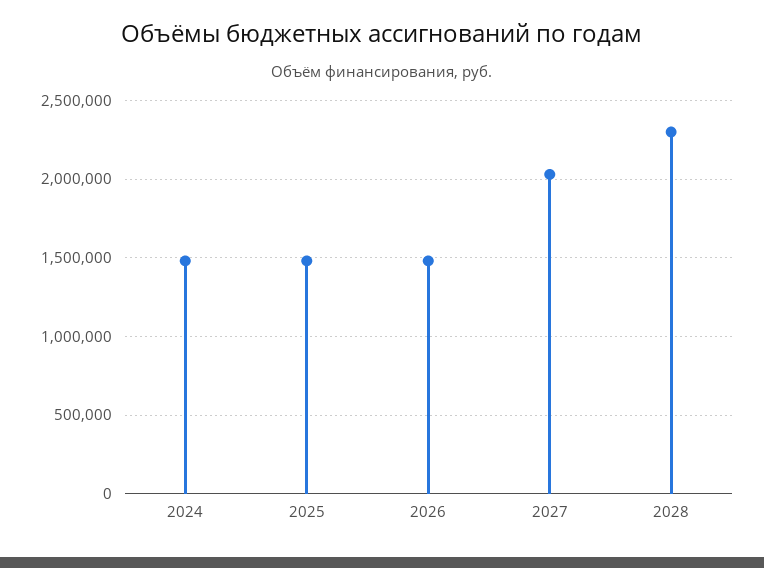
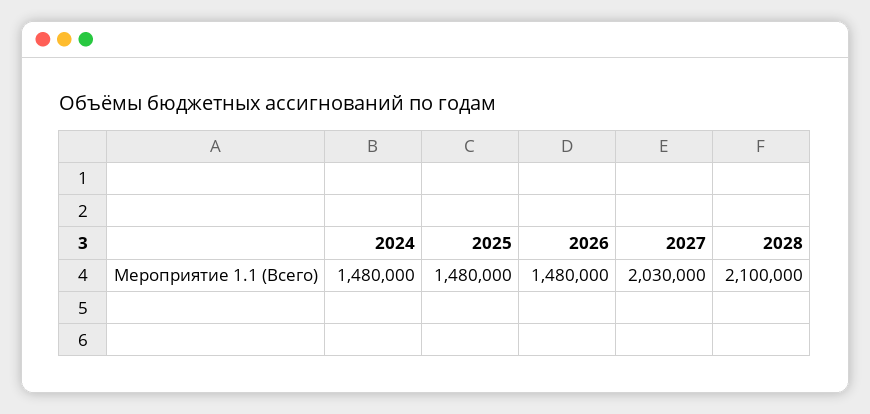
2028: 2300000 -> 2100000

